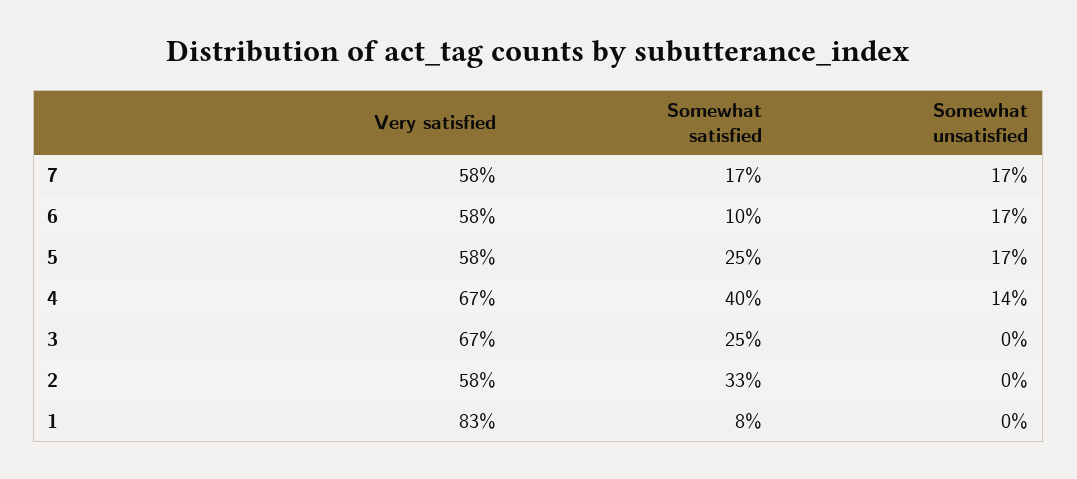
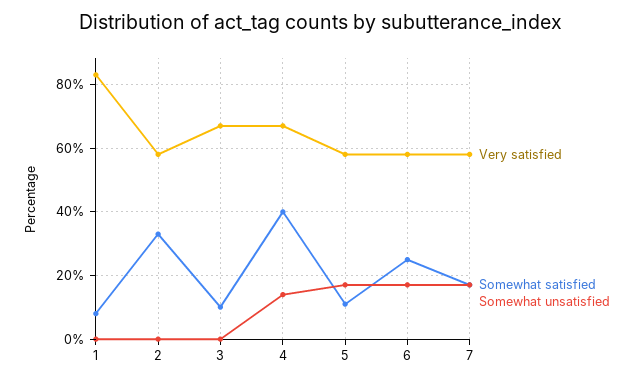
Somewhat satisfied, 6: 10 -> 25
Somewhat satisfied, 5: 25 -> 10
Somewhat satisfied, 3: 25 -> 10

